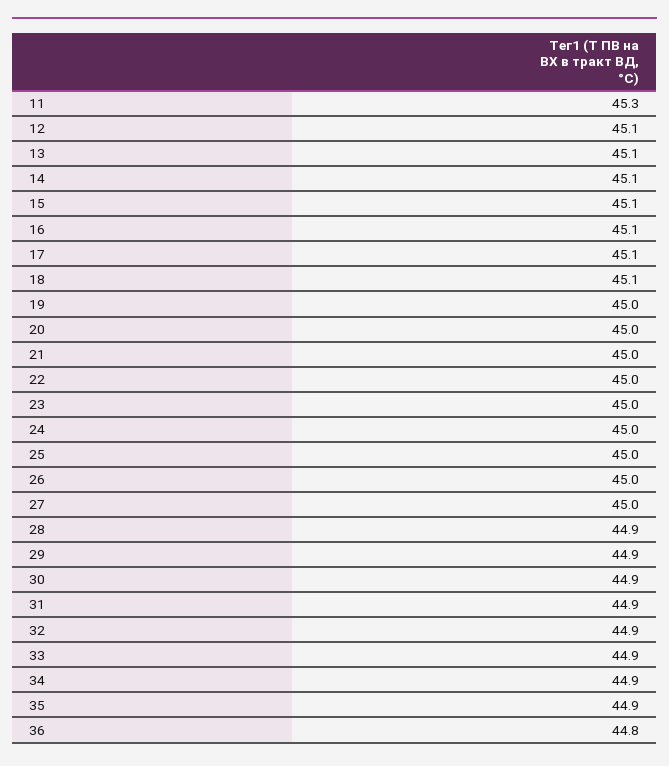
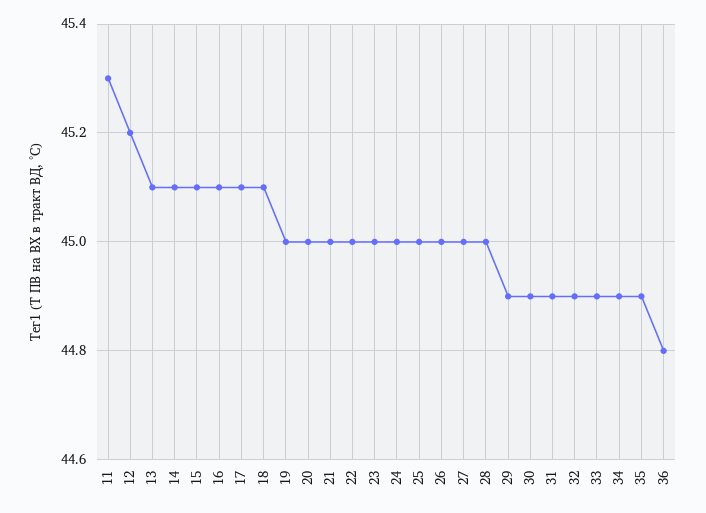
12: 45.1 -> 45.2
28: 44.9 -> 45

